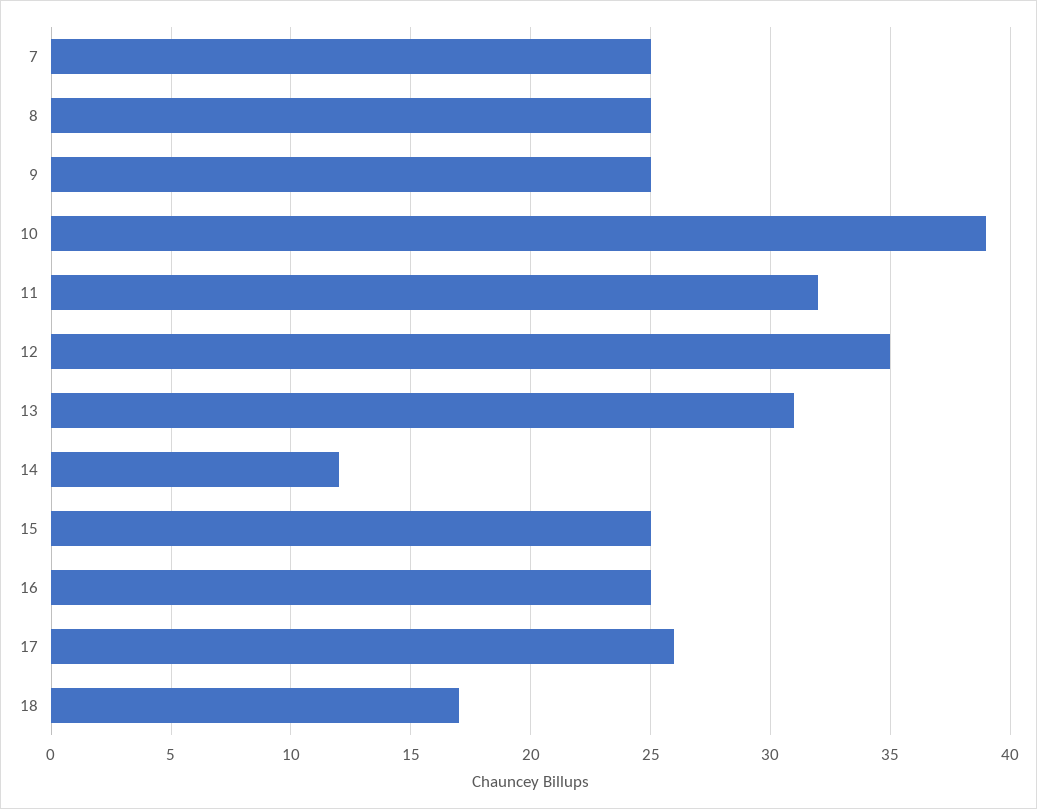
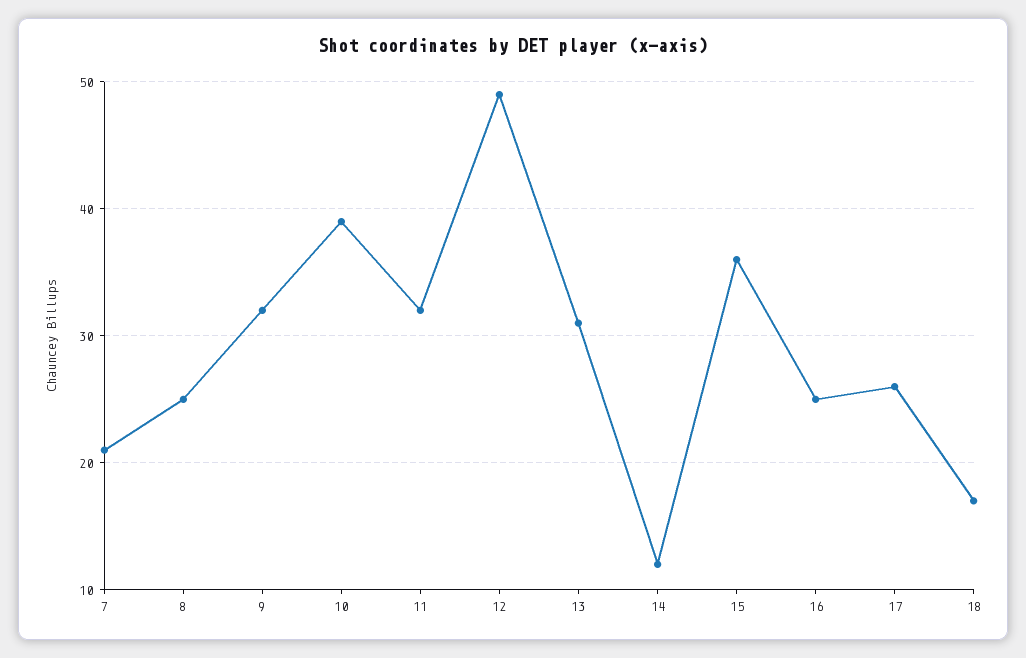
7: 25 -> 21
9: 25 -> 32
12: 35 -> 49
15: 25 -> 36

